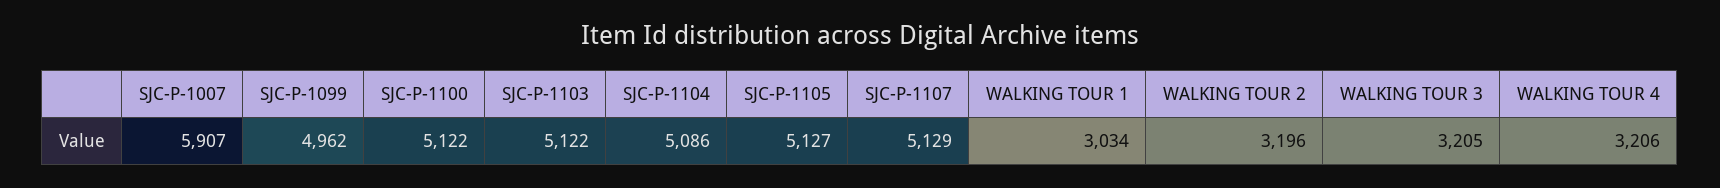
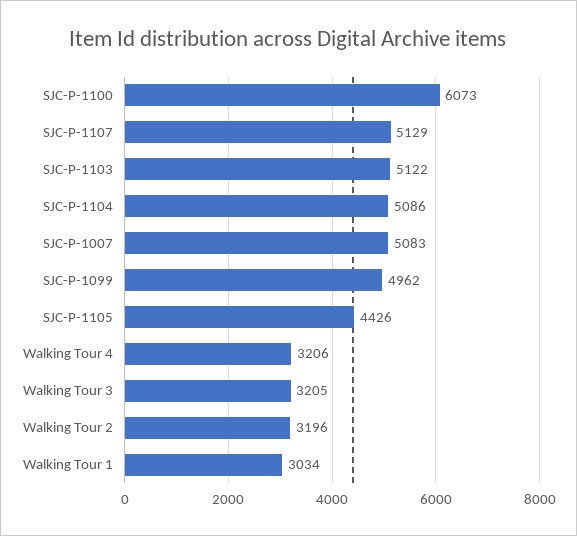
SJC-P-1007: 5907 -> 5083
SJC-P-1100: 5122 -> 6073
SJC-P-1105: 5127 -> 4426

